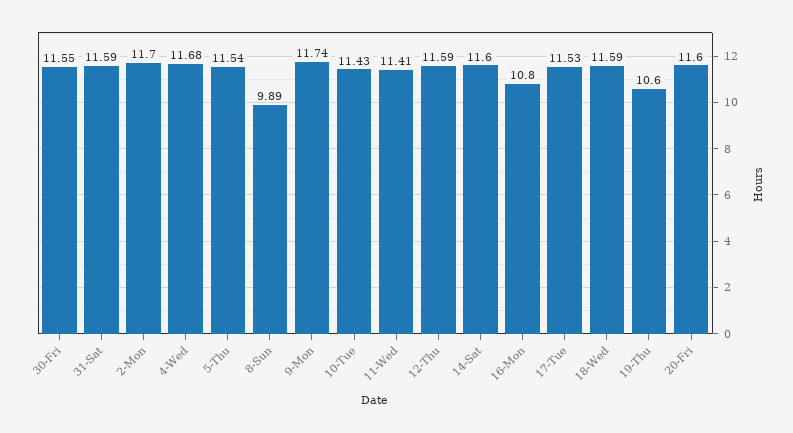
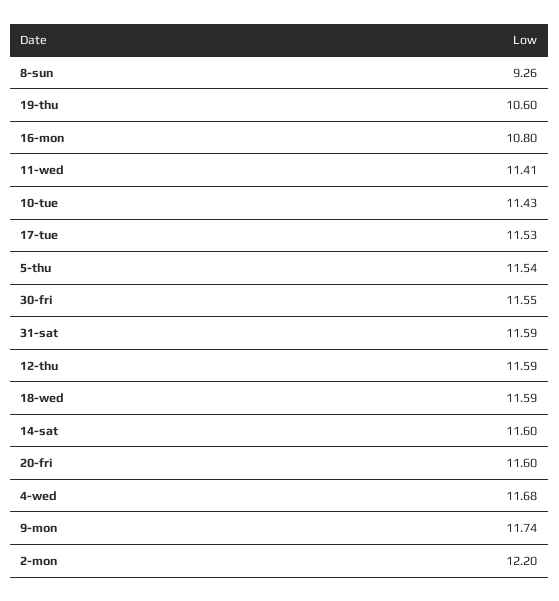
2-Mon: 11.7 -> 12.2
8-Sun: 9.89 -> 9.26

